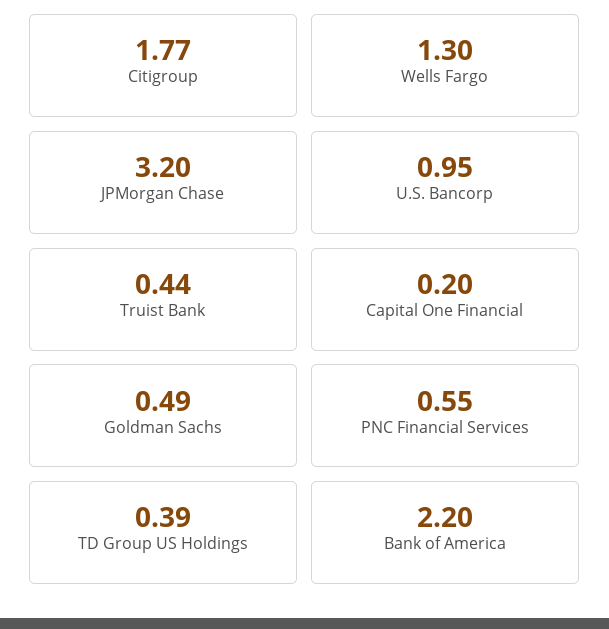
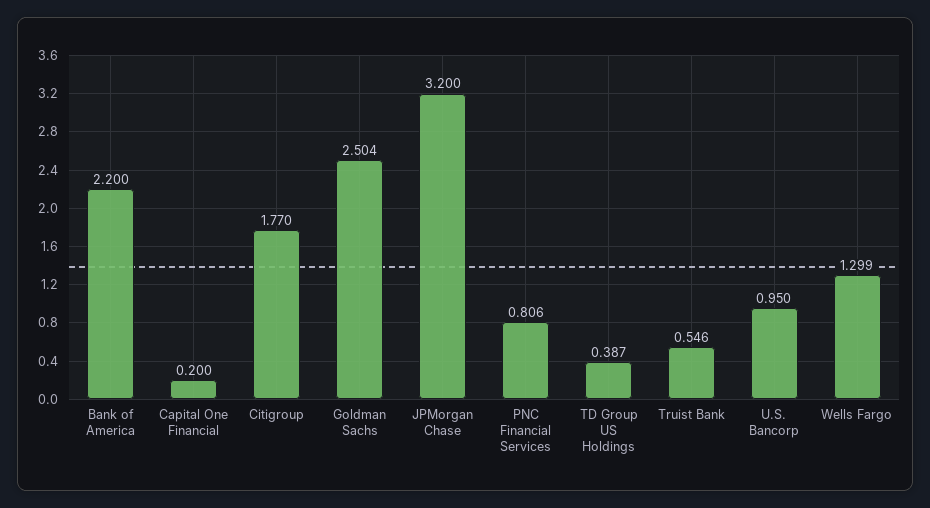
Truist Bank: 0.44 -> 0.546
Goldman Sachs: 0.49 -> 2.504
PNC Financial Services: 0.55 -> 0.806

